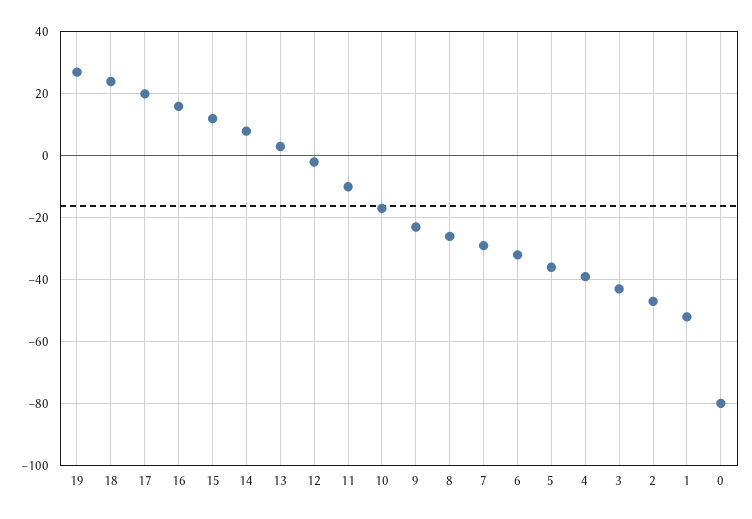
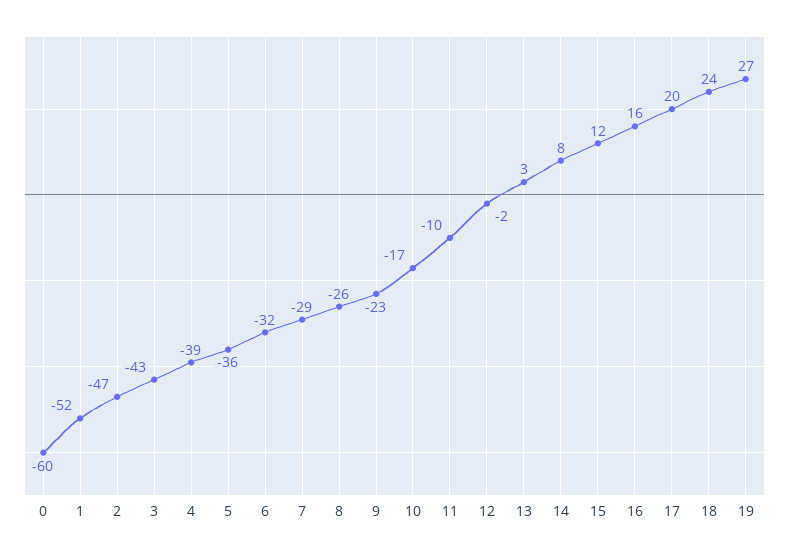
0: -80 -> -60

